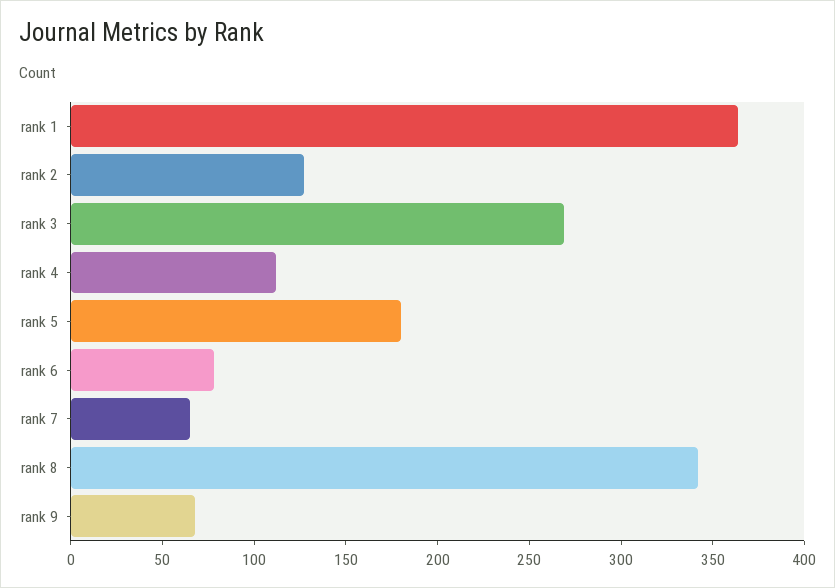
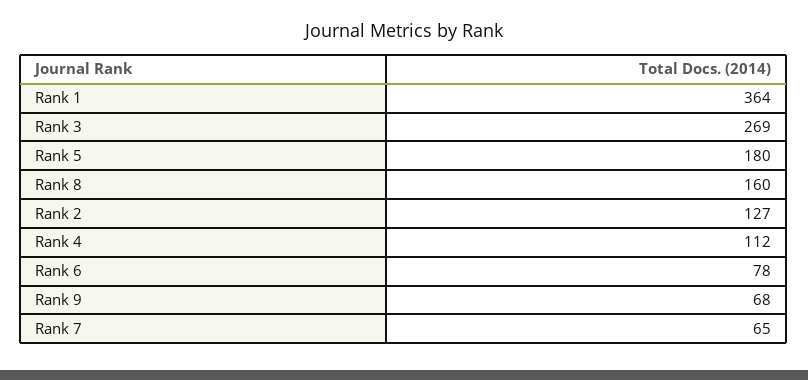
rank 8: 340 -> 160

